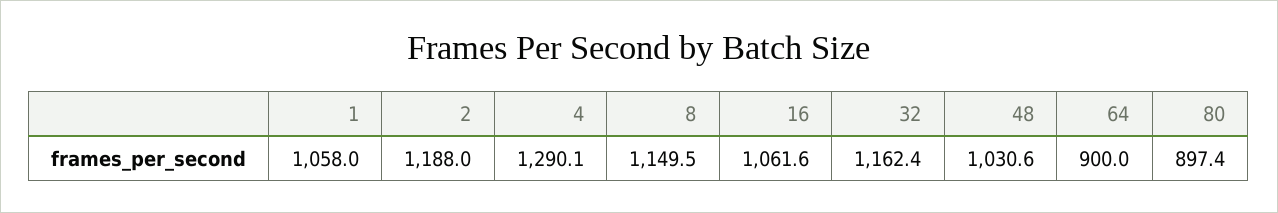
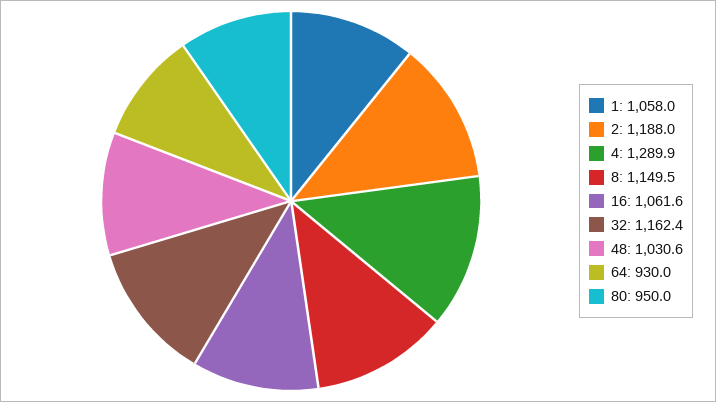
4: 1290.1 -> 1289.9
64: 900 -> 930
80: 897.4 -> 950

